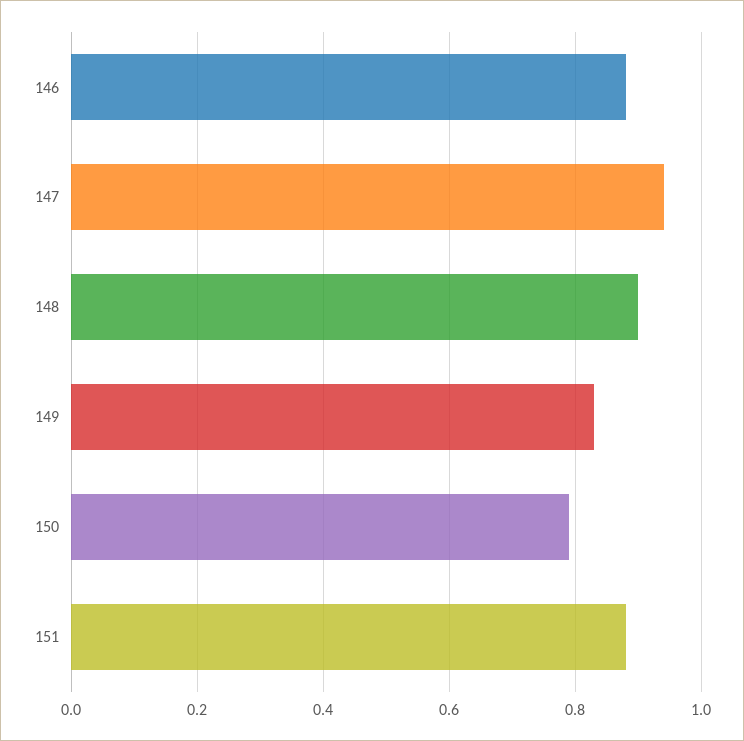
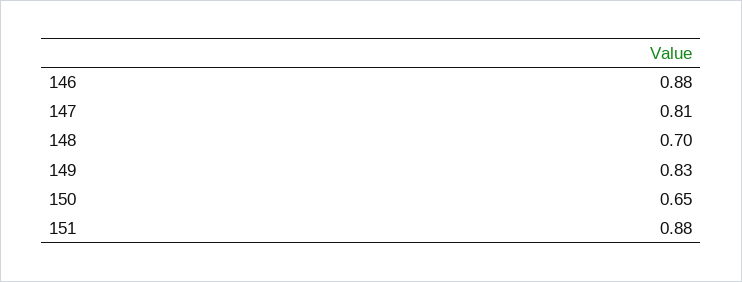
147: 0.95 -> 0.81
148: 0.9 -> 0.7
150: 0.8 -> 0.65

